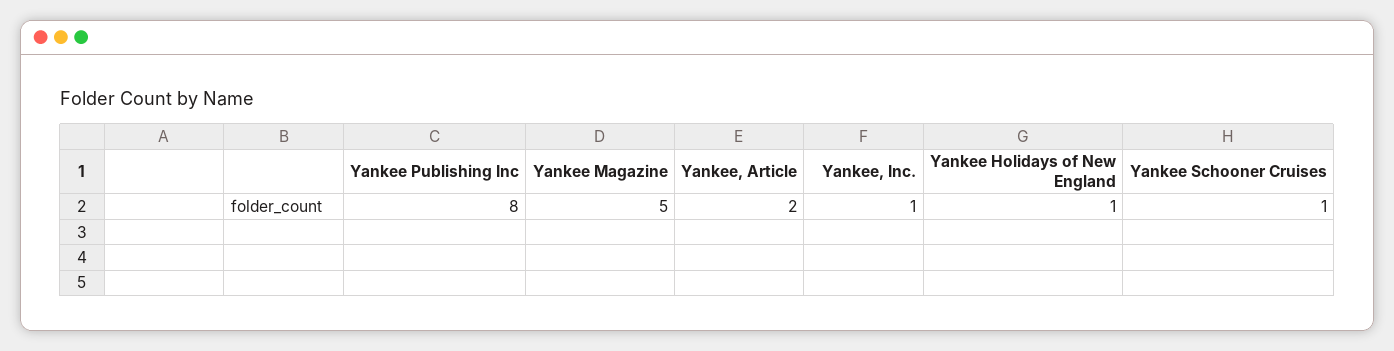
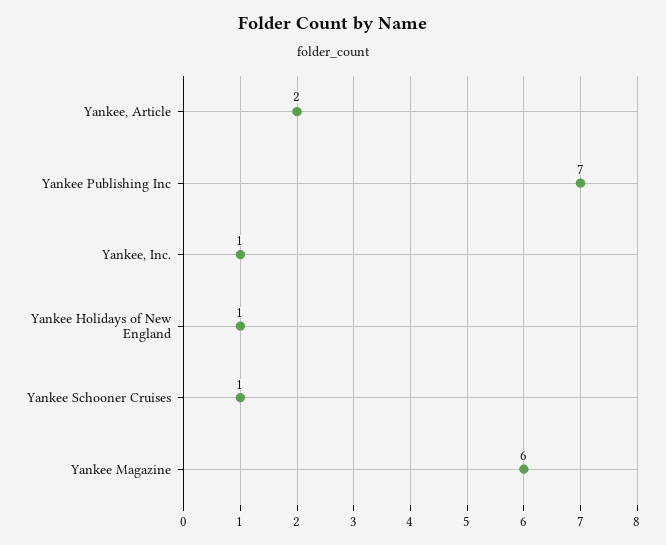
Yankee Publishing Inc: 8 -> 7
Yankee Magazine: 5 -> 6

